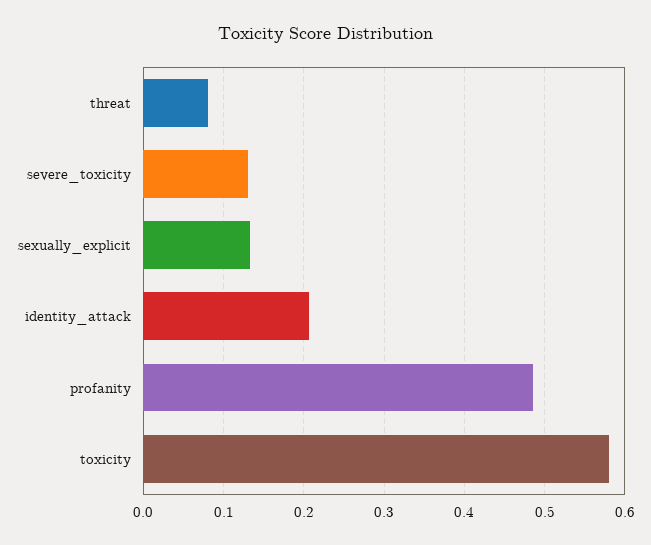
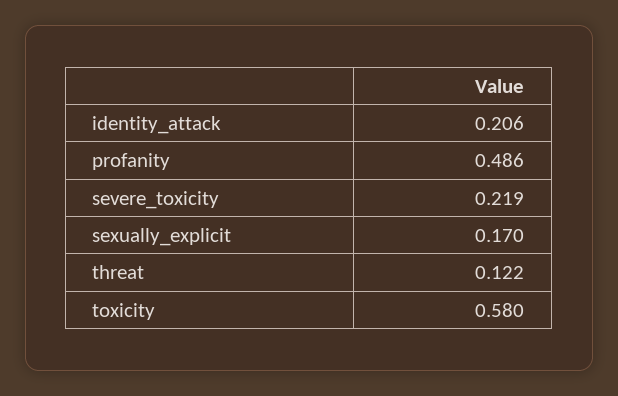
threat: 0.08 -> 0.122
severe_toxicity: 0.13 -> 0.219
sexually_explicit: 0.13 -> 0.17

